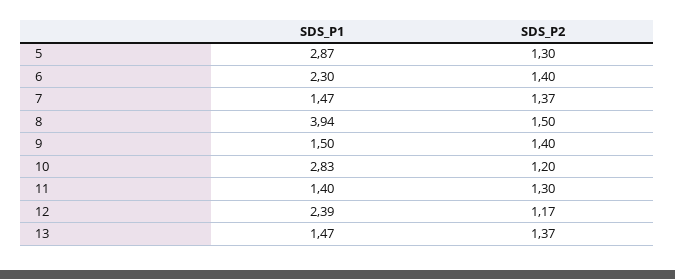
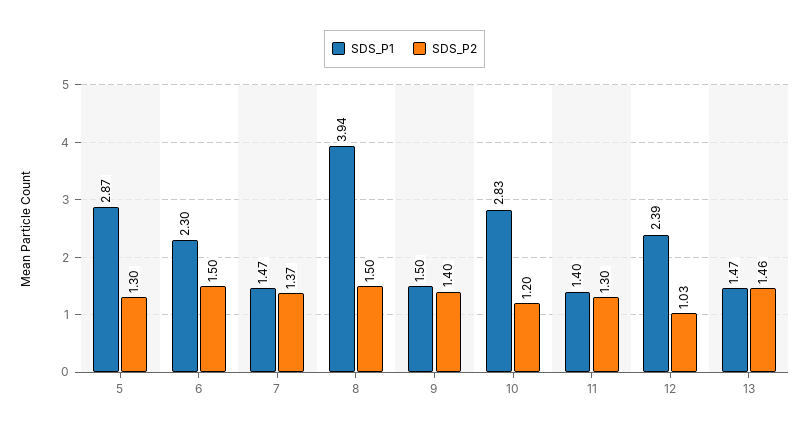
SDS_P2, 6: 1.4 -> 1.5
SDS_P2, 12: 1.17 -> 1.03
SDS_P2, 13: 1.37 -> 1.46

